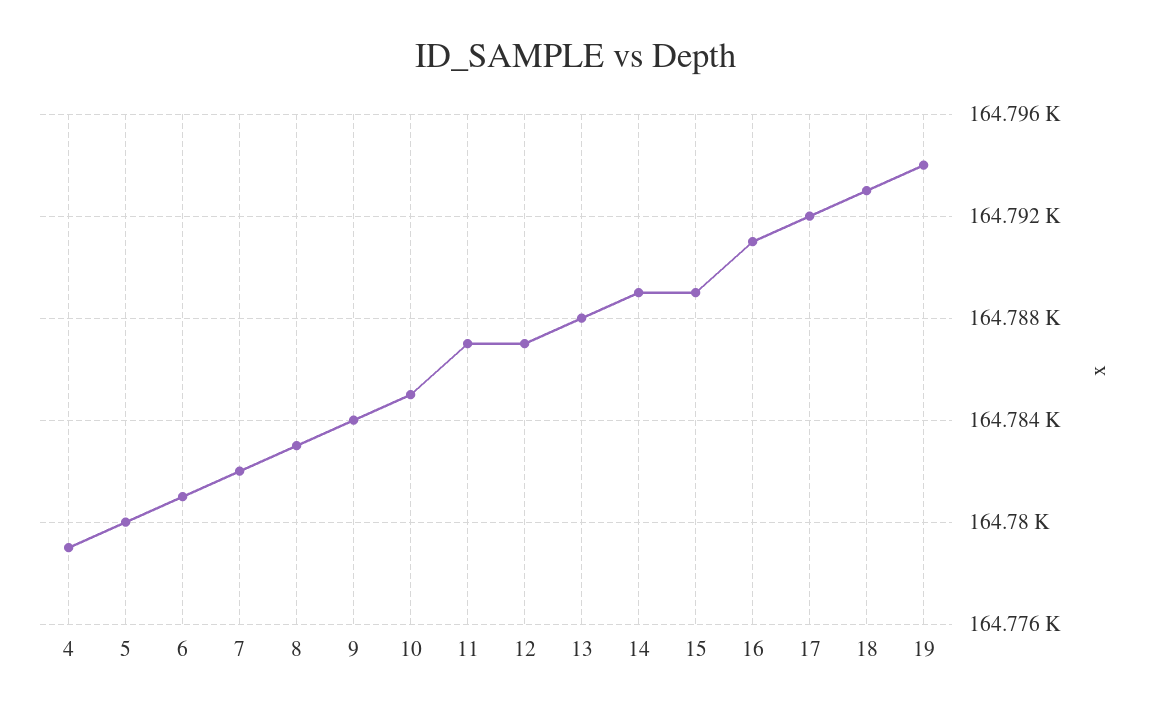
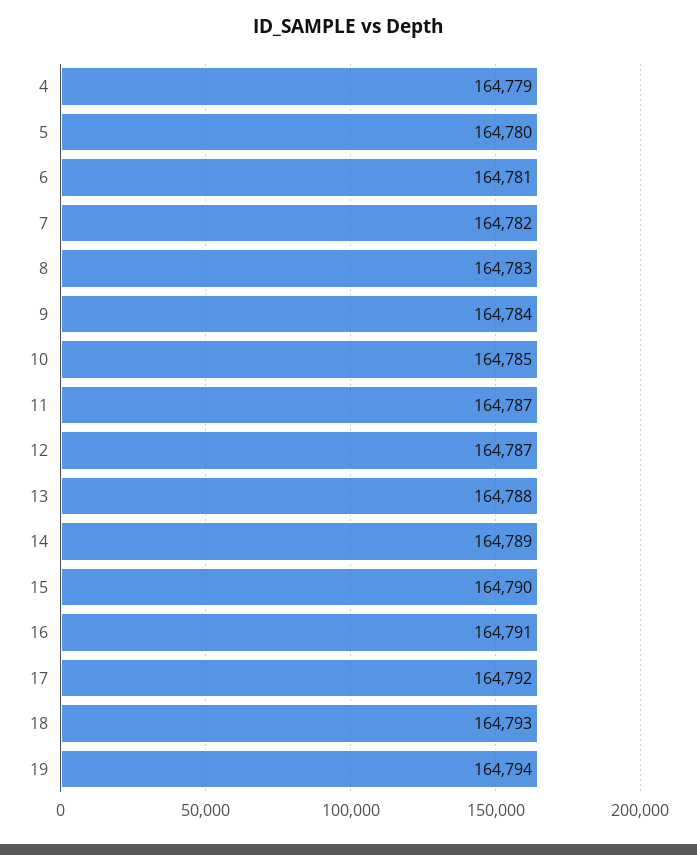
15: 164789 -> 164790

